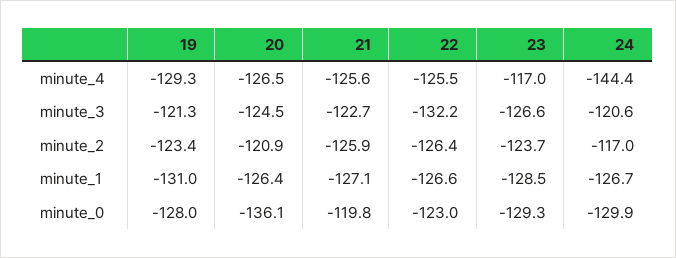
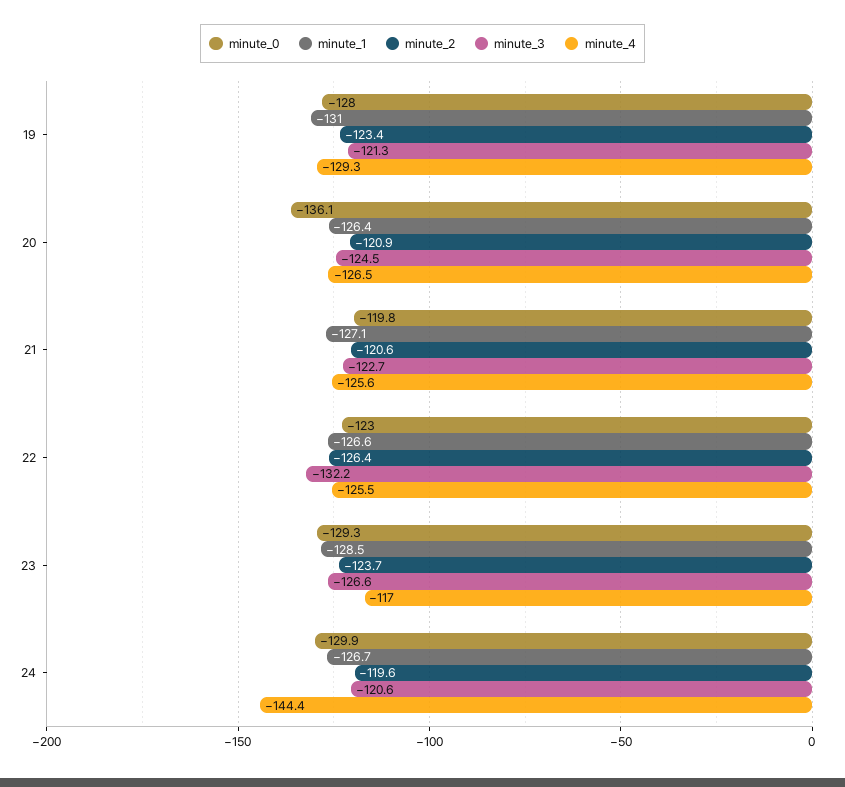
minute_2, 21: -125.9 -> -120.6
minute_2, 24: -117 -> -119.6

